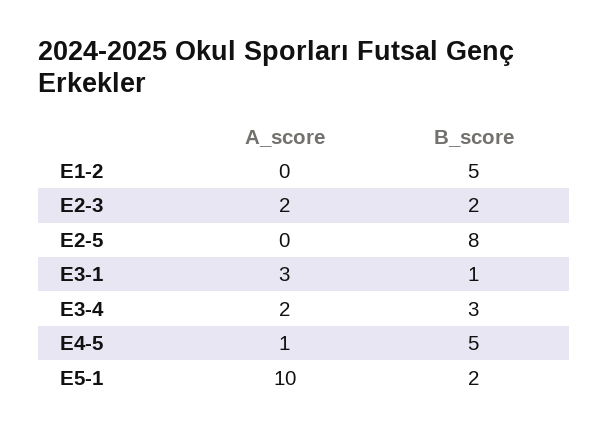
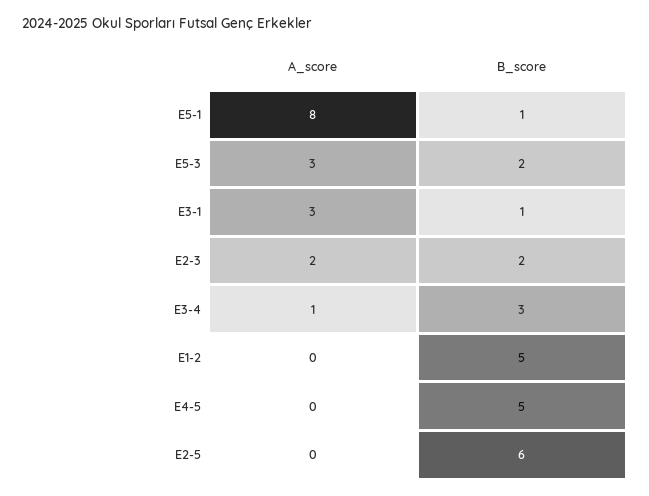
B_score, E2-5: 8 -> 6
A_score, E3-4: 2 -> 1
A_score, E4-5: 1 -> 0
A_score, E5-1: 10 -> 8
B_score, E5-1: 2 -> 1
A_score, E5-3: none -> 3
B_score, E5-3: none -> 2

